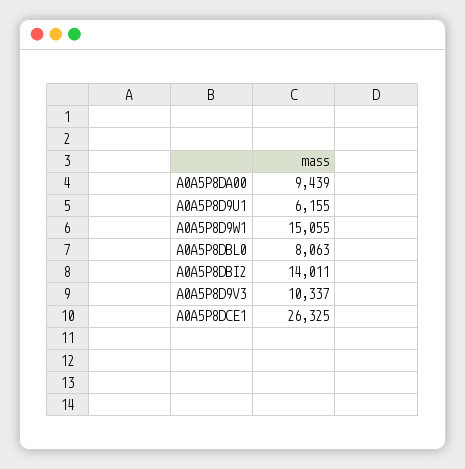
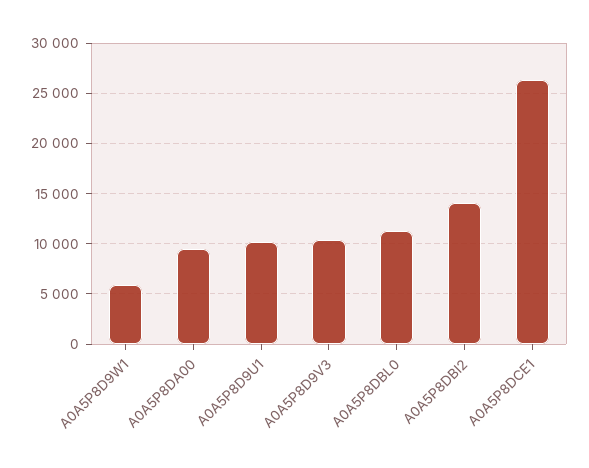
A0A5P8D9U1: 6155 -> 10000
A0A5P8D9W1: 15055 -> 6000
A0A5P8DBL0: 8063 -> 11000

